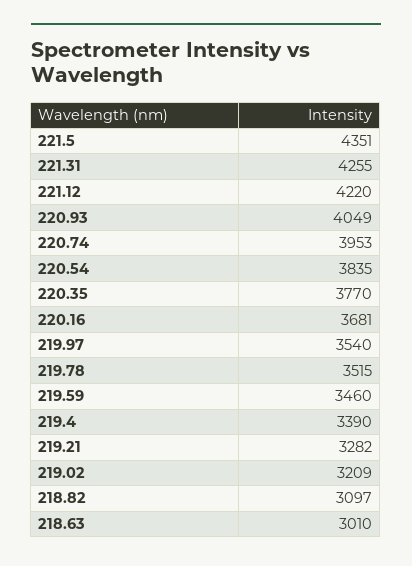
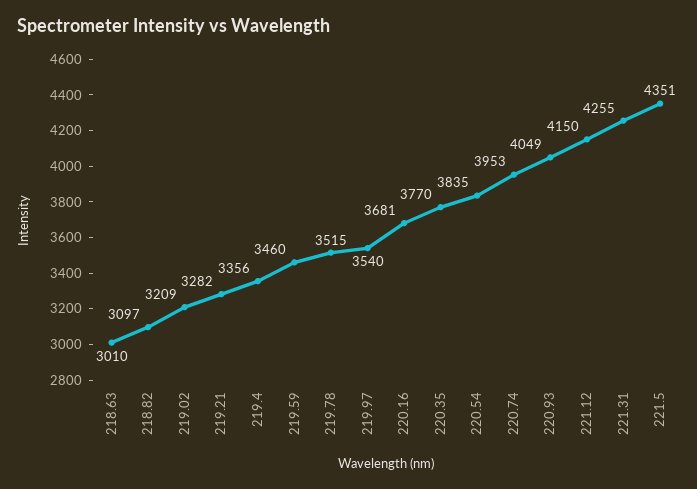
221.12: 4220 -> 4150
219.4: 3390 -> 3356

